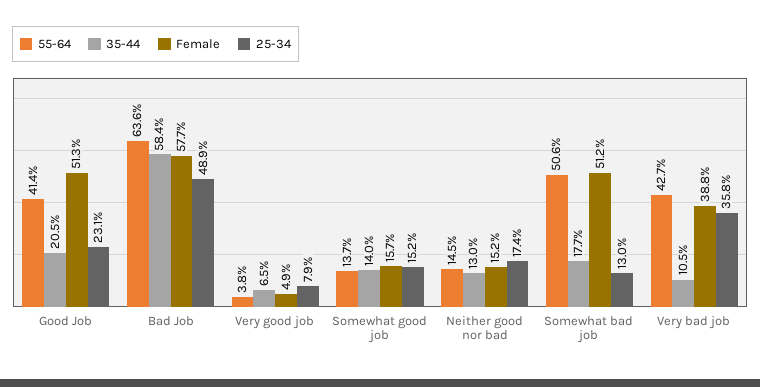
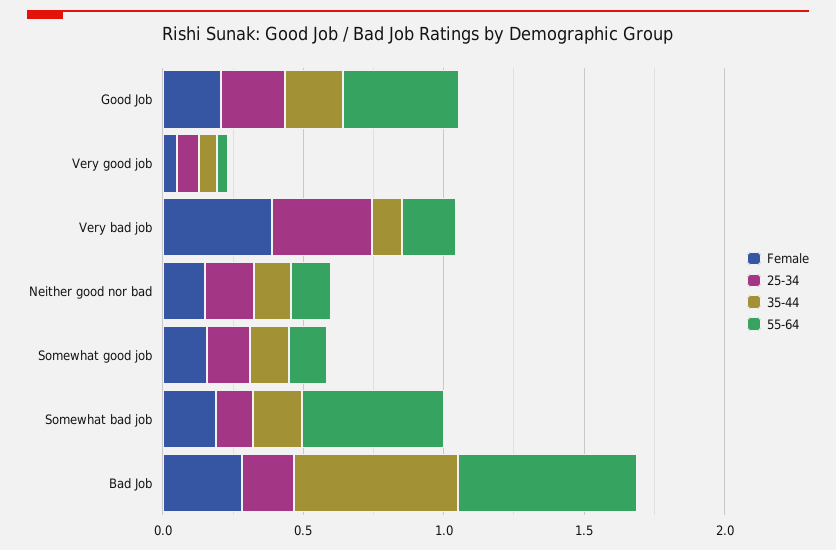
Female, Good Job: 0.513 -> 0.2
Female, Bad Job: 0.577 -> 0.3
25-34, Bad Job: 0.489 -> 0.2
Female, Somewhat bad job: 0.512 -> 0.2
55-64, Very bad job: 0.427 -> 0.2

